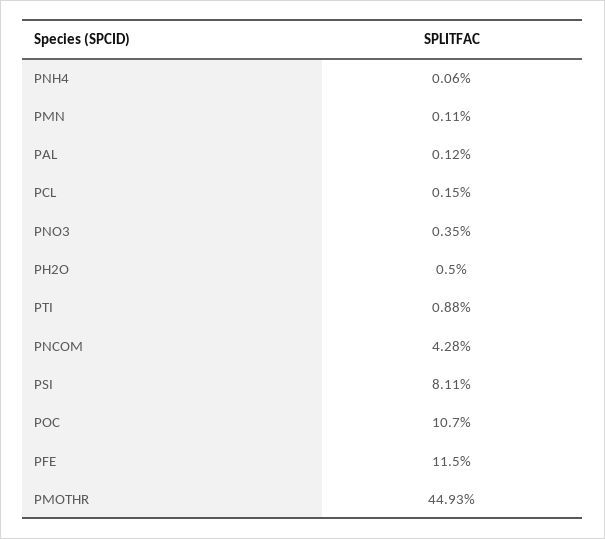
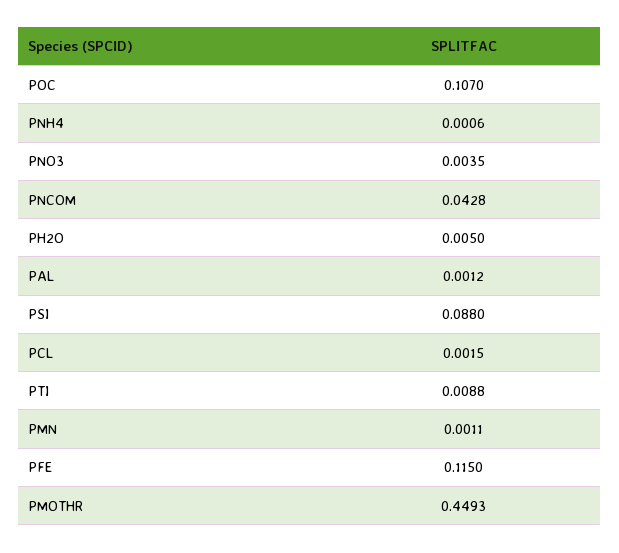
PSI: 0.0811 -> 0.088

